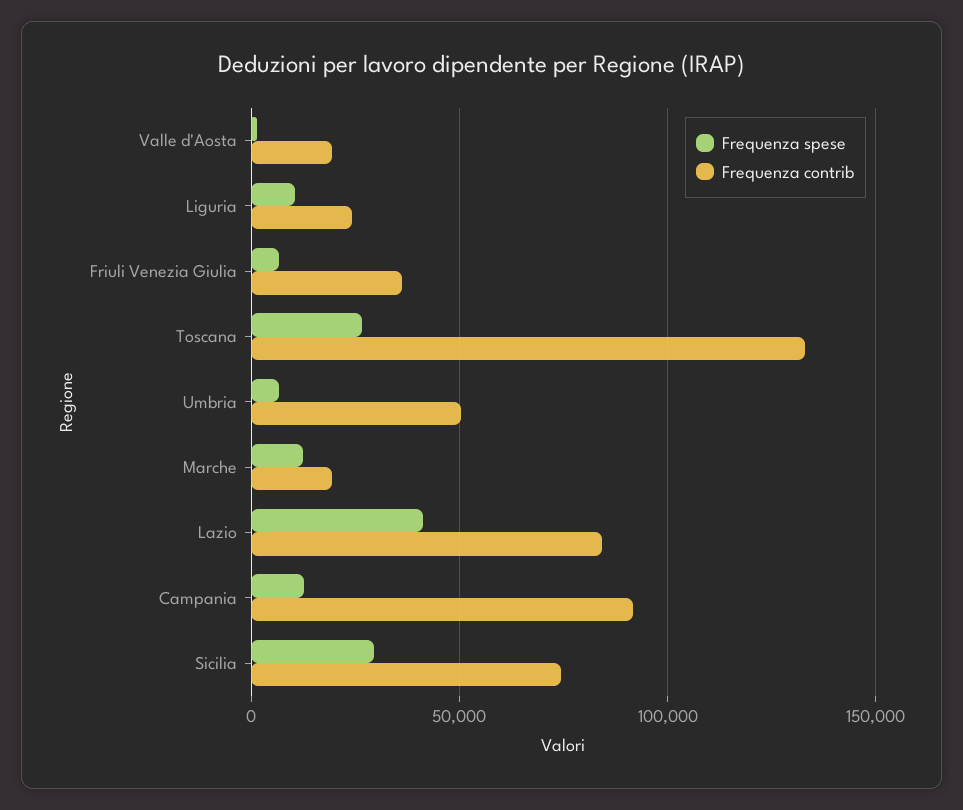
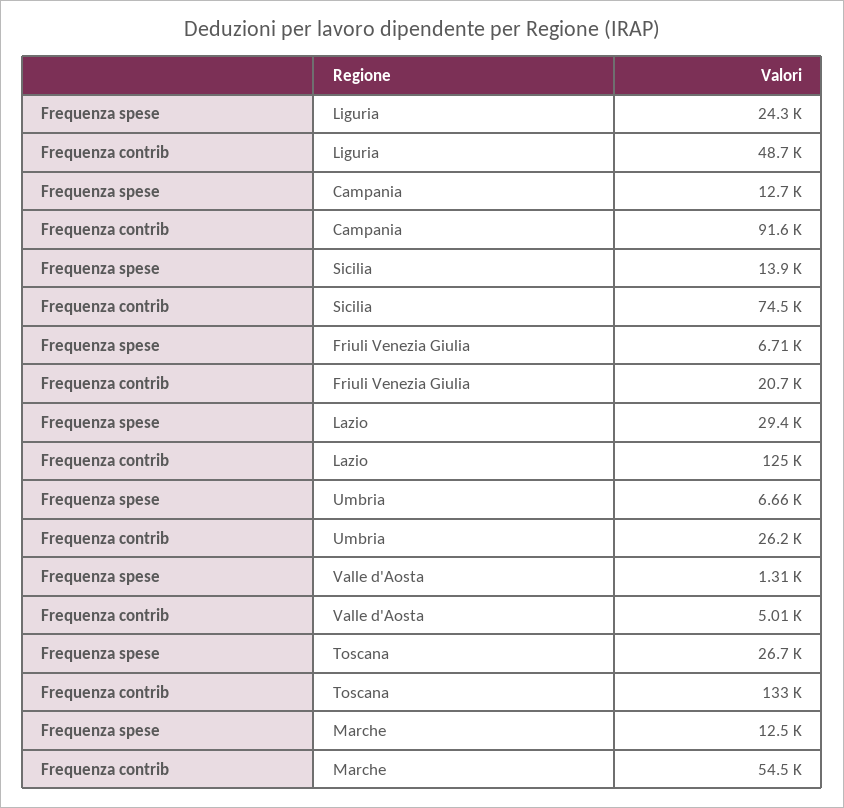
Frequenza contrib, Valle d'Aosta: 20000 -> 5010
Frequenza spese, Liguria: 10000 -> 24300
Frequenza contrib, Liguria: 25000 -> 48700
Frequenza contrib, Friuli Venezia Giulia: 35000 -> 20700
Frequenza contrib, Umbria: 50000 -> 26200
Frequenza contrib, Marche: 20000 -> 54500
Frequenza spese, Lazio: 40000 -> 29400
Frequenza contrib, Lazio: 85000 -> 125000
Frequenza spese, Sicilia: 30000 -> 13900

